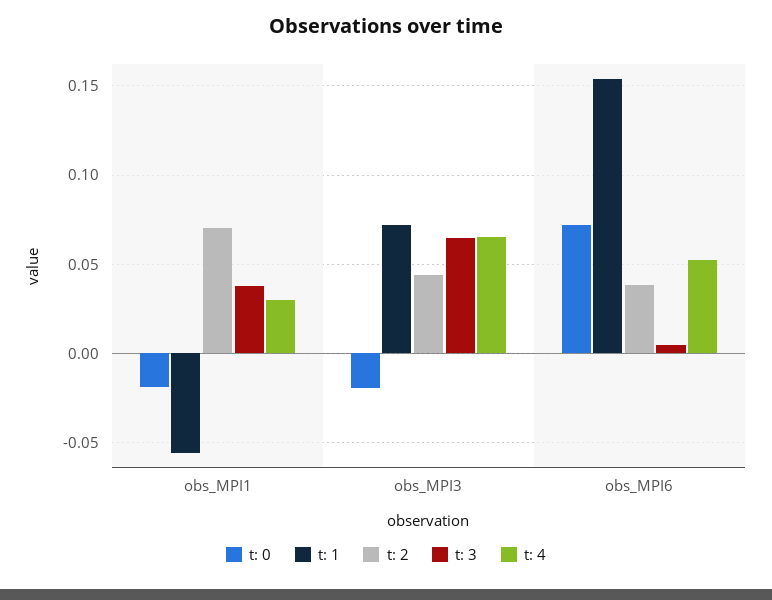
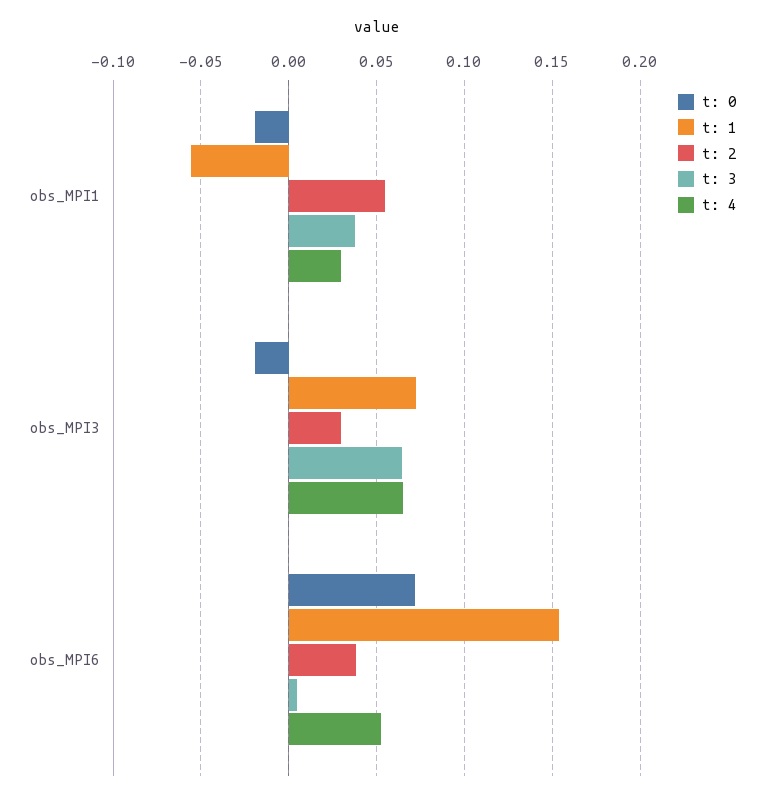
t: 2, obs_MPI1: 0.07 -> 0.055
t: 2, obs_MPI3: 0.045 -> 0.03

